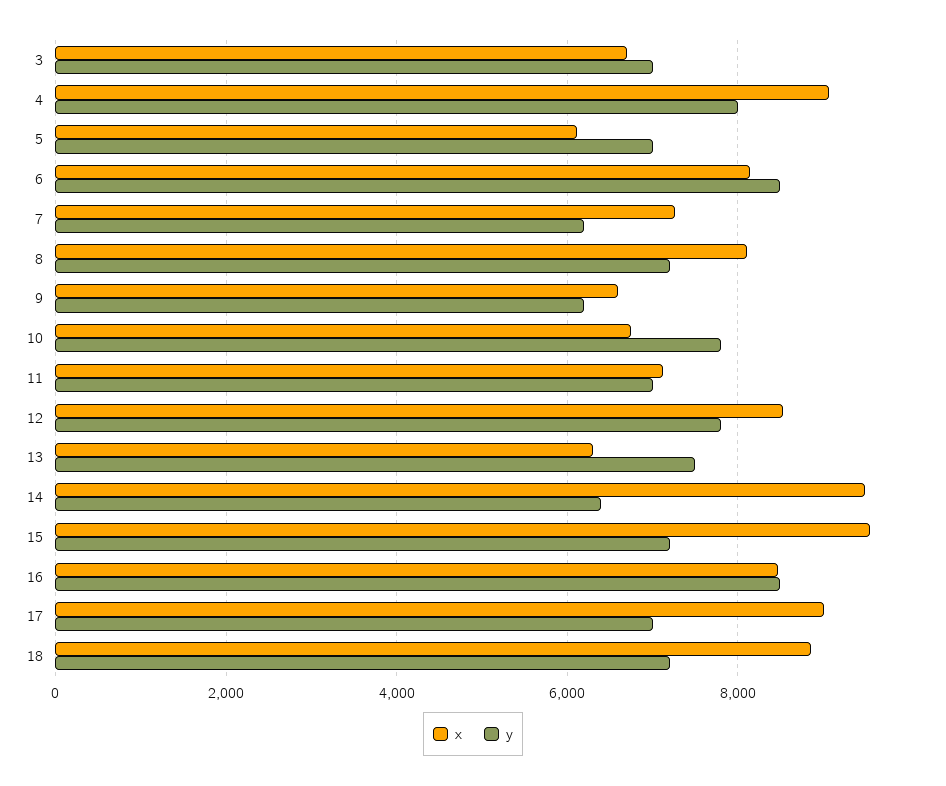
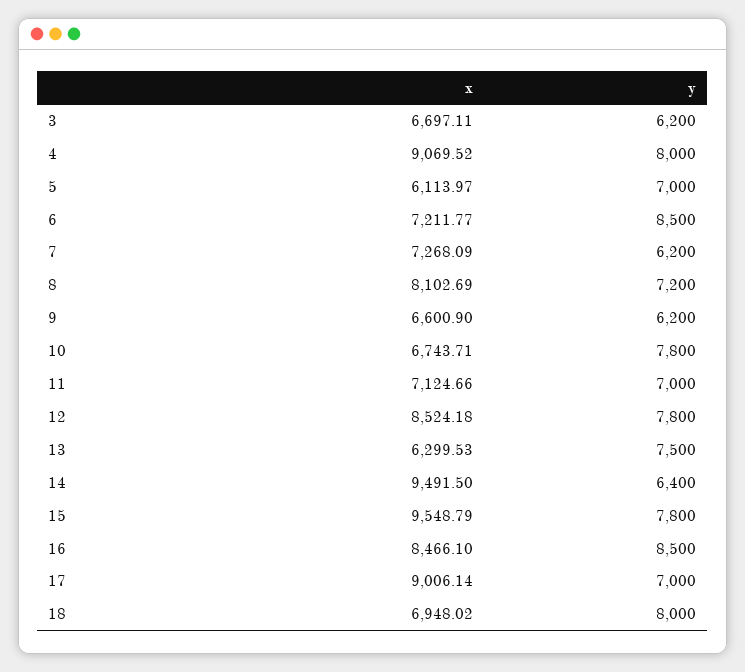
y, 3: 7000 -> 6200
x, 6: 8200 -> 7211.77
y, 15: 7200 -> 7800
x, 18: 8800 -> 6948.02
y, 18: 7200 -> 8000

